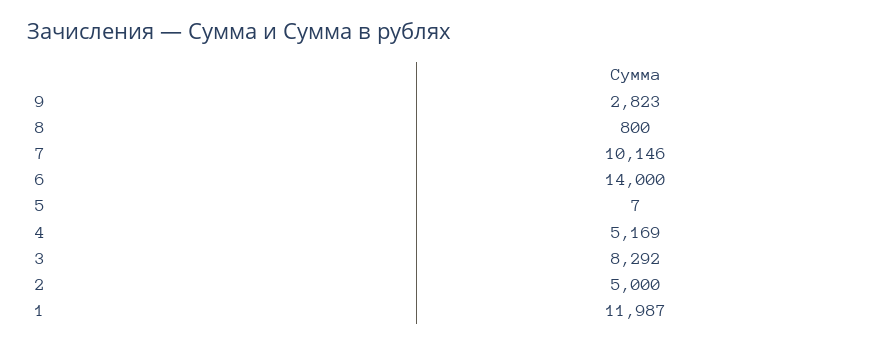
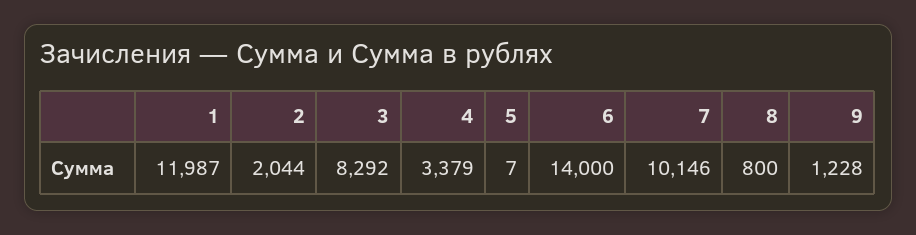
9: 2823 -> 1228
4: 5169 -> 3379
2: 5000 -> 2044

